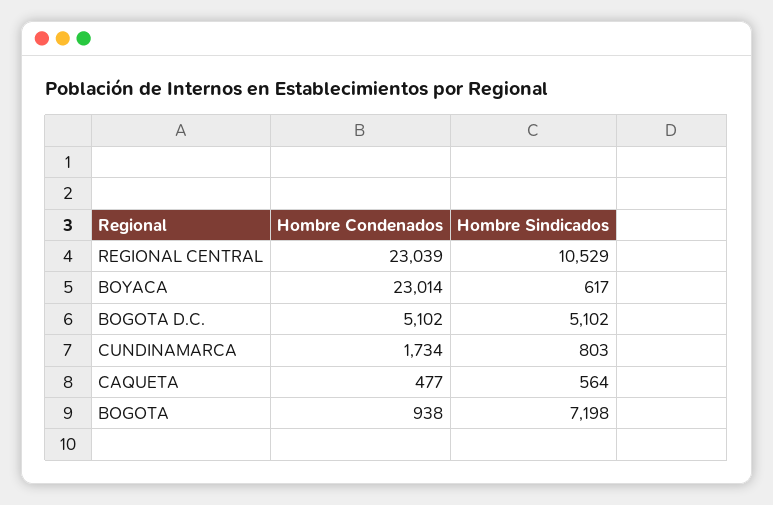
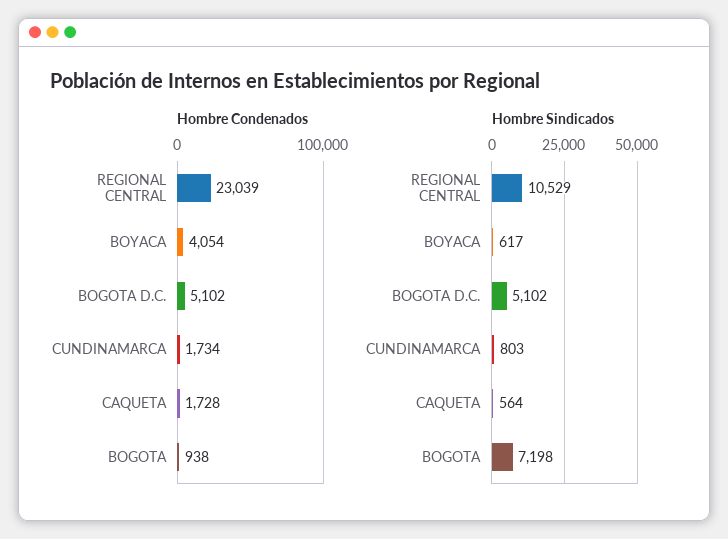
Hombre Condenados, BOYACA: 23014 -> 4054
Hombre Condenados, CAQUETA: 477 -> 1728

